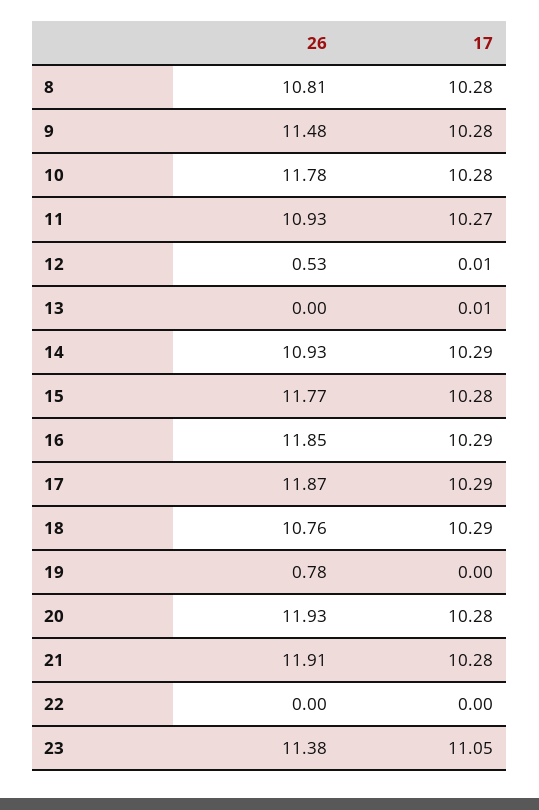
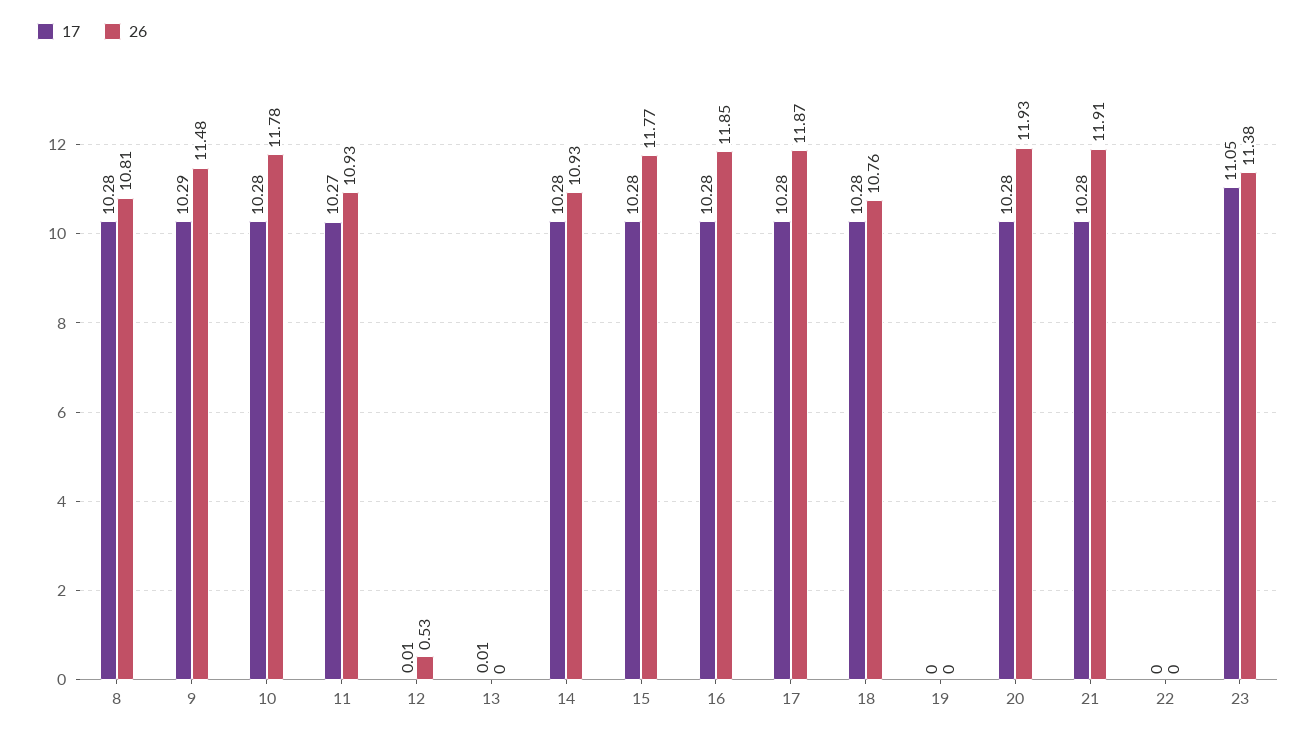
17, 9: 10.28 -> 10.29
17, 14: 10.29 -> 10.28
17, 16: 10.29 -> 10.28
17, 17: 10.29 -> 10.28
17, 18: 10.29 -> 10.28
26, 19: 0.78 -> 0

